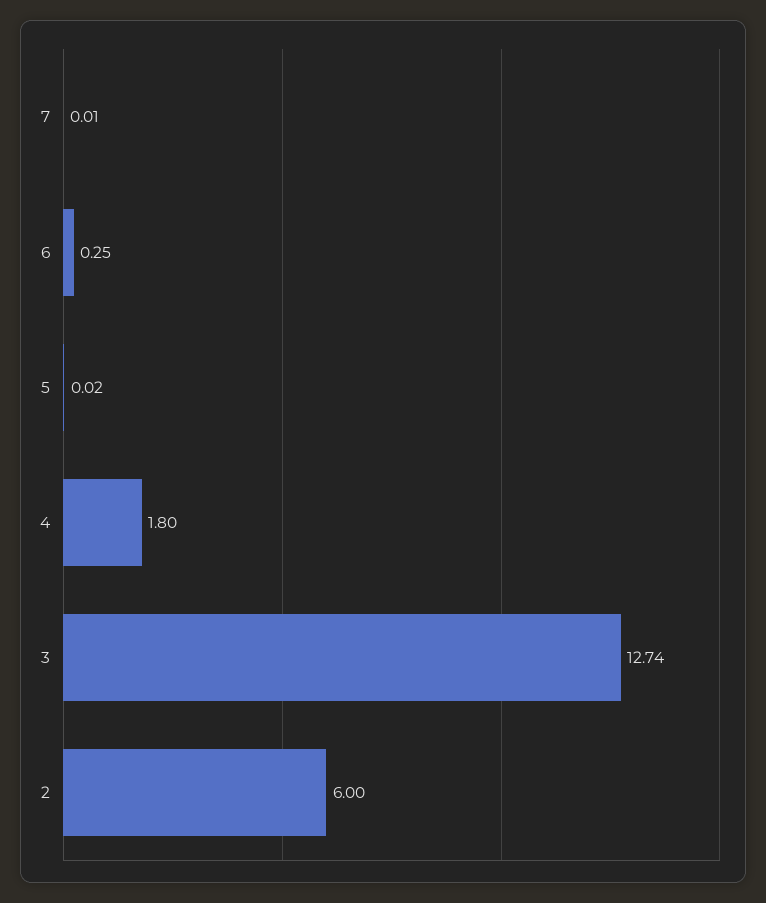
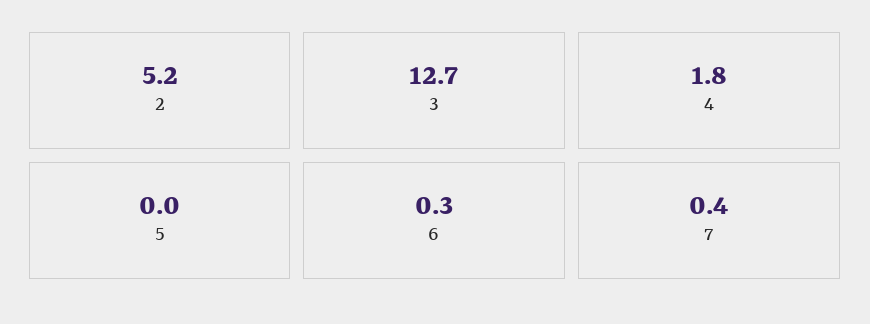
7: 0.01 -> 0.4
2: 6 -> 5.2

